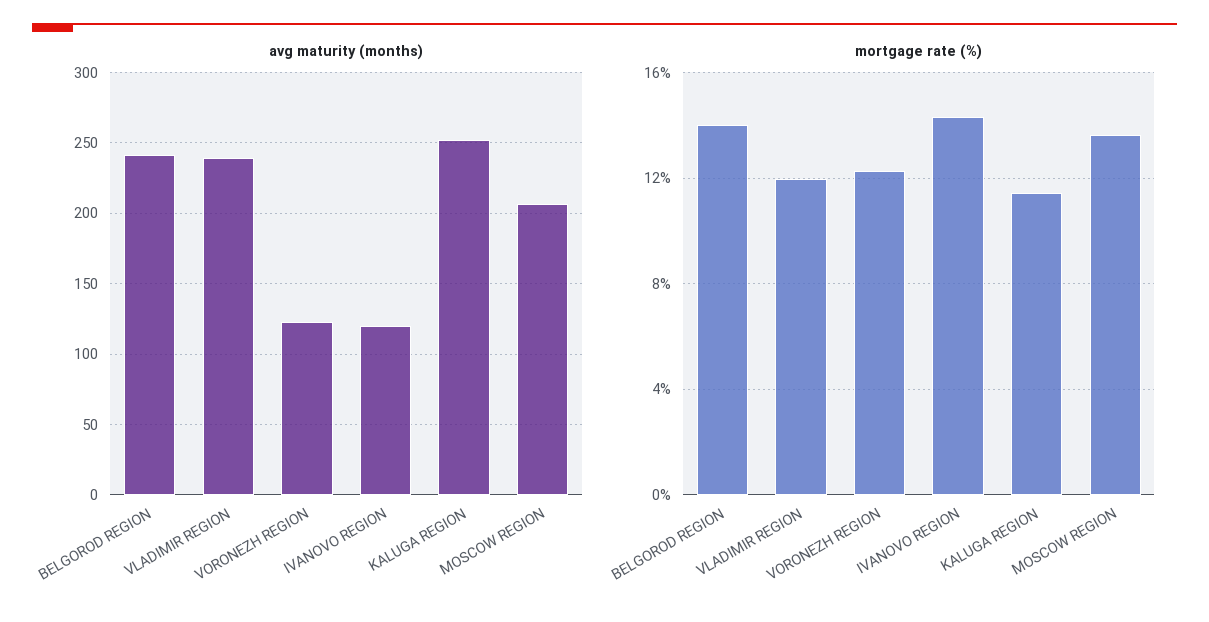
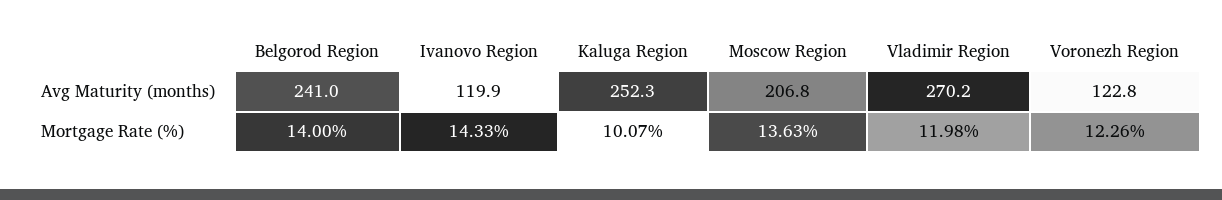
avg maturity (months), VLADIMIR REGION: 240 -> 270.2
mortgage rate (%), KALUGA REGION: 11.5 -> 10.07

